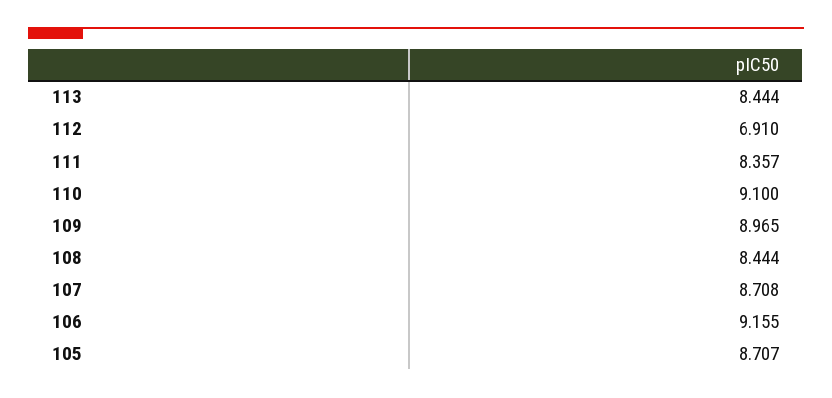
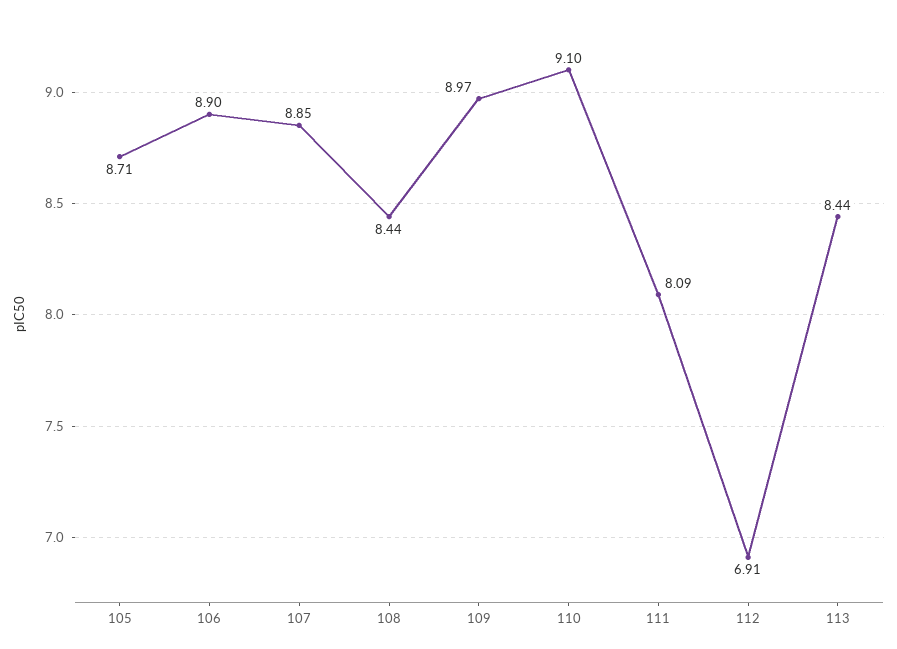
111: 8.357 -> 8.09
107: 8.708 -> 8.85
106: 9.155 -> 8.9

